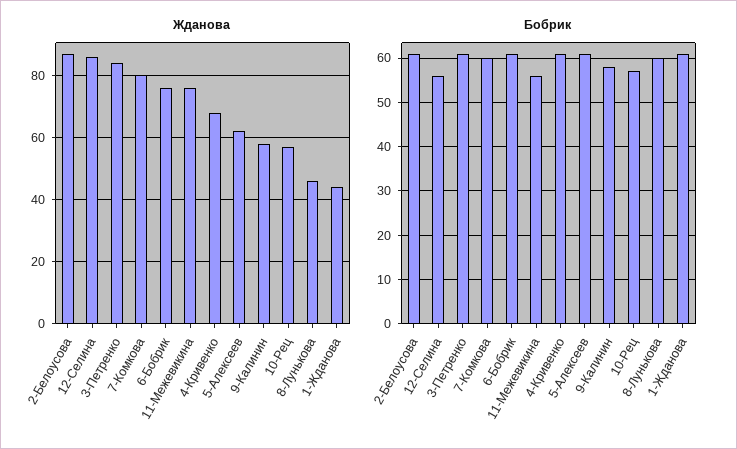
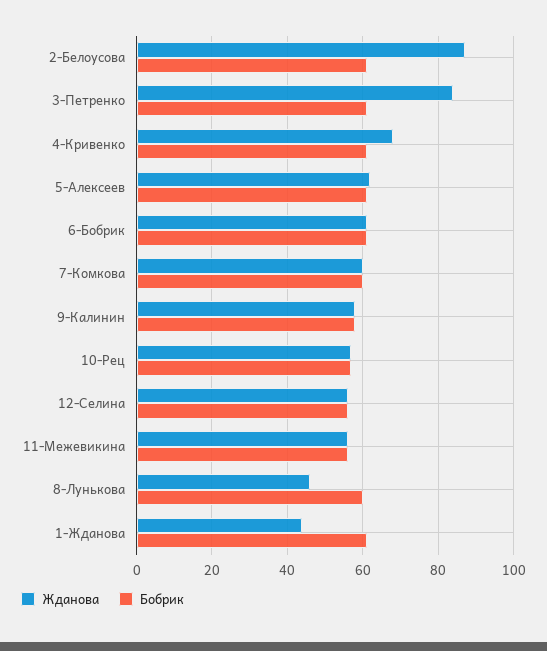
Жданова, 12-Селина: 85 -> 55
Жданова, 7-Комкова: 80 -> 60
Жданова, 6-Бобрик: 75 -> 60
Жданова, 11-Межевикина: 75 -> 55

